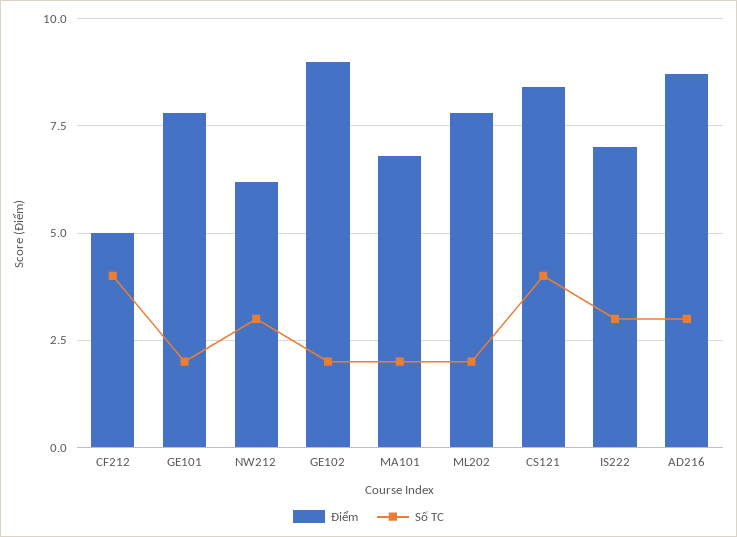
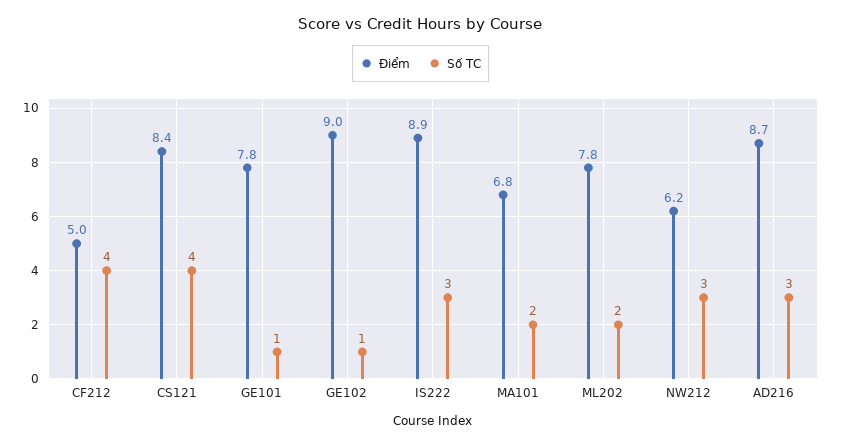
Số TC, GE101: 2 -> 1
Số TC, GE102: 2 -> 1
Điểm, IS222: 7 -> 8.9

